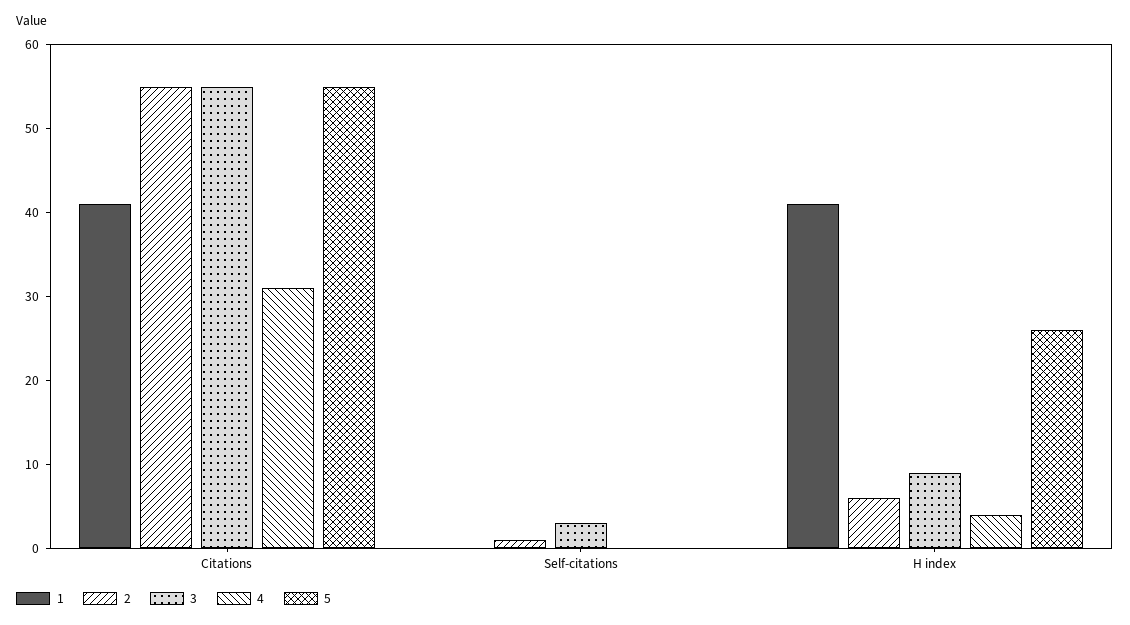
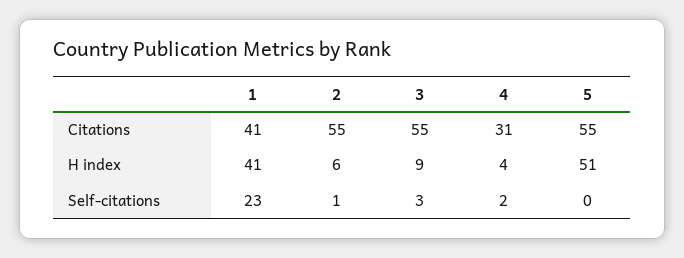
1, Self-citations: 0 -> 23
4, Self-citations: 0 -> 2
5, H index: 26 -> 51

